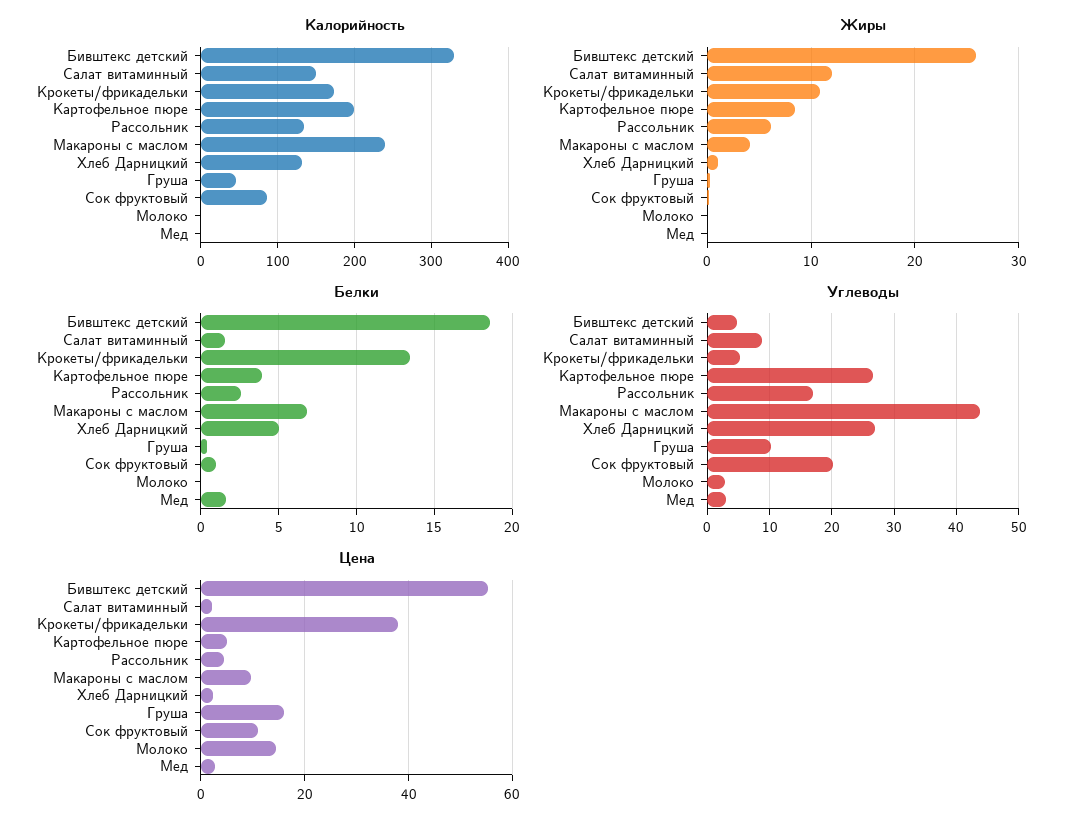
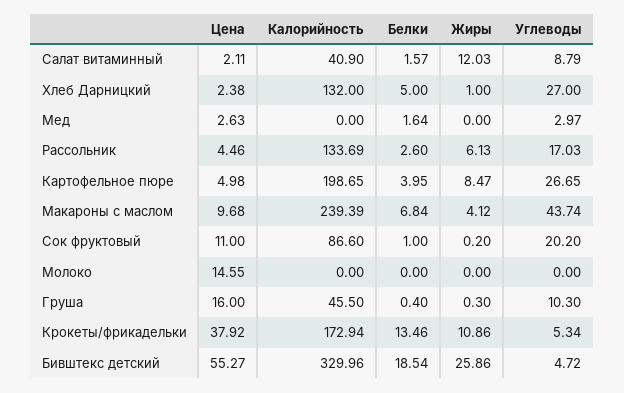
Калорийность, Салат витаминный: 150 -> 40.9
Углеводы, Молоко: 3 -> 0

